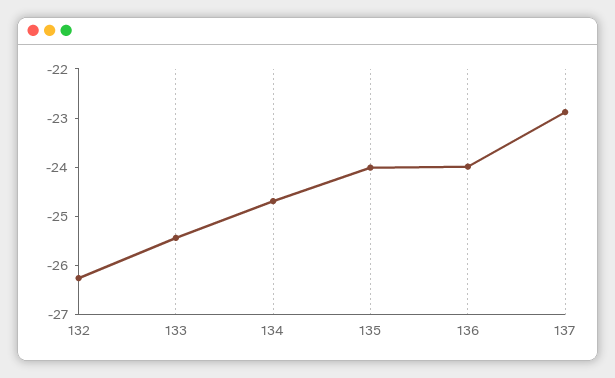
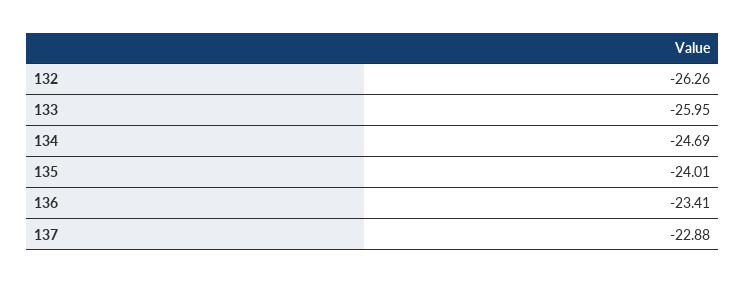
133: -25.4 -> -25.95
136: -24 -> -23.41

